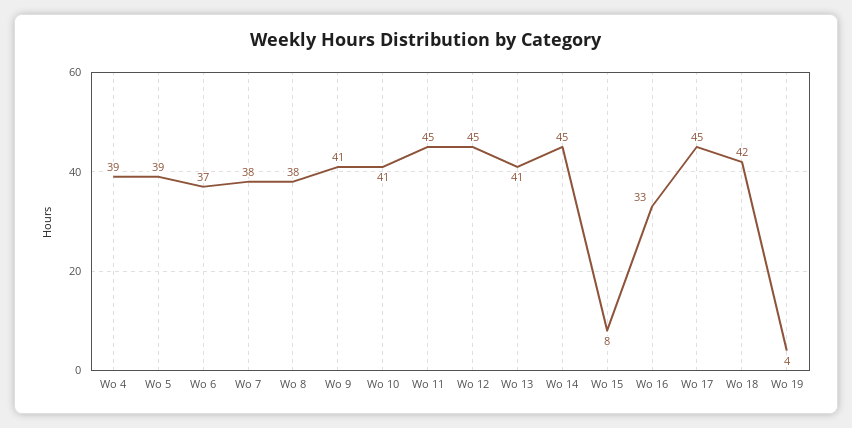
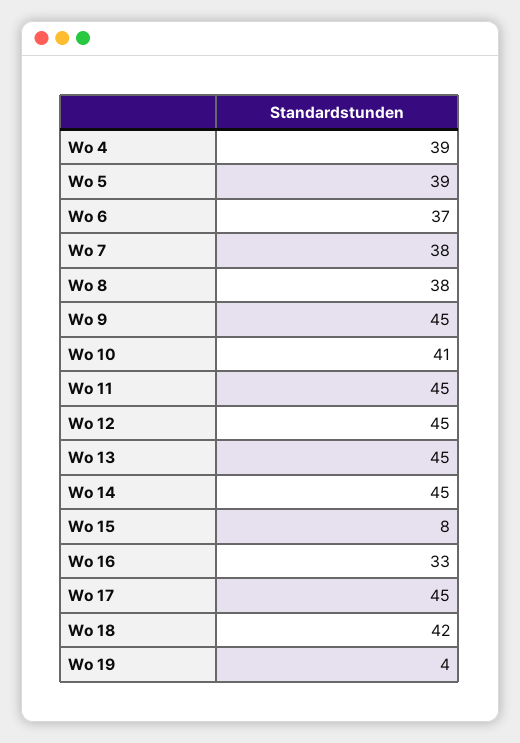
Wo 9: 41 -> 45
Wo 13: 41 -> 45

